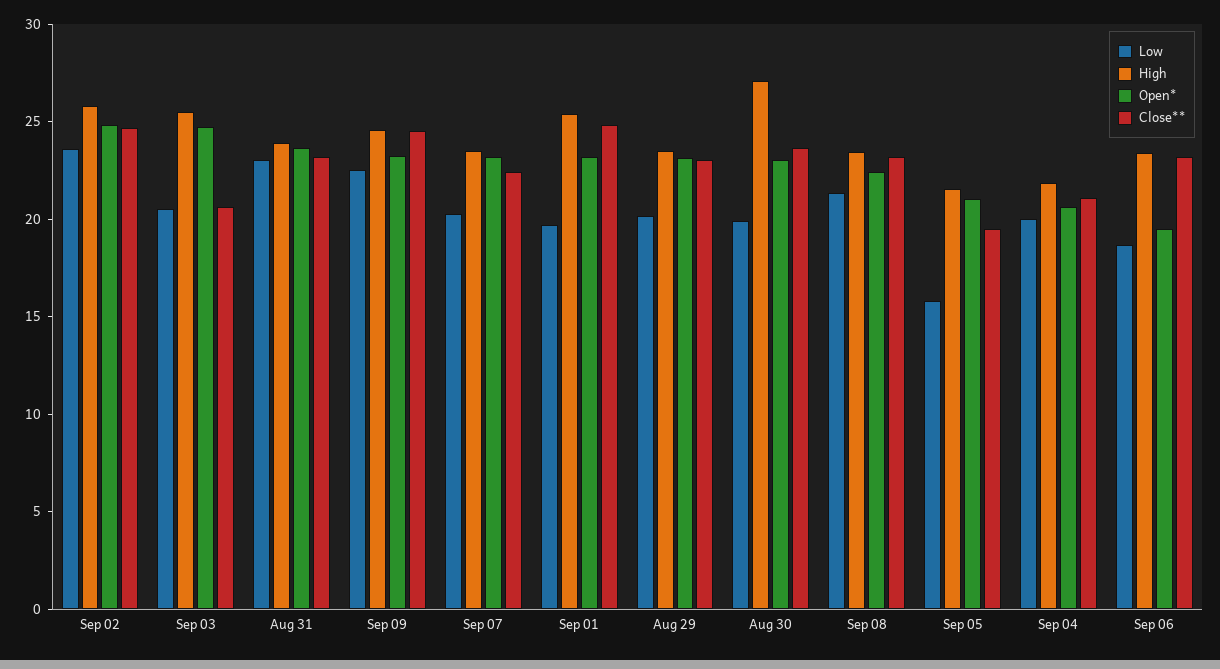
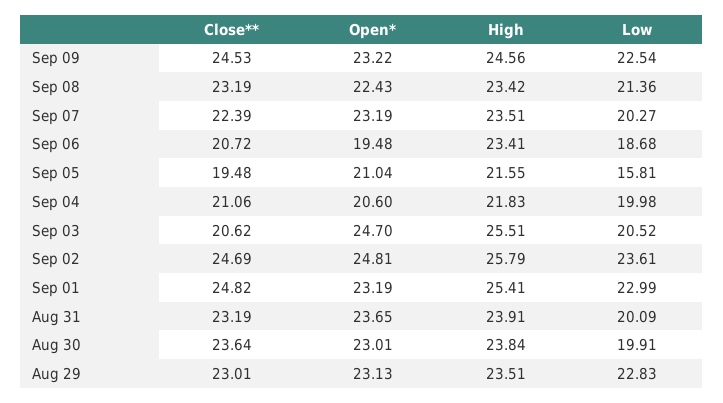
Low, Aug 31: 23 -> 20.09
Low, Sep 01: 20 -> 22.99
Low, Aug 29: 20 -> 22.83
High, Aug 30: 27 -> 23.84
Close**, Sep 06: 23 -> 20.72

